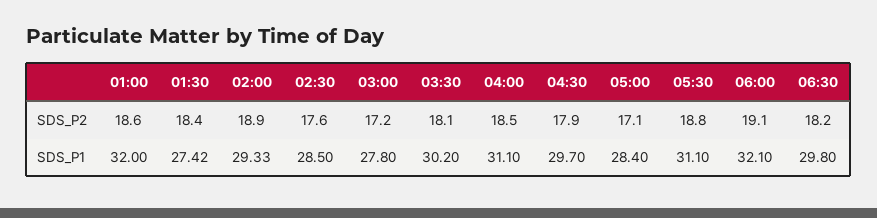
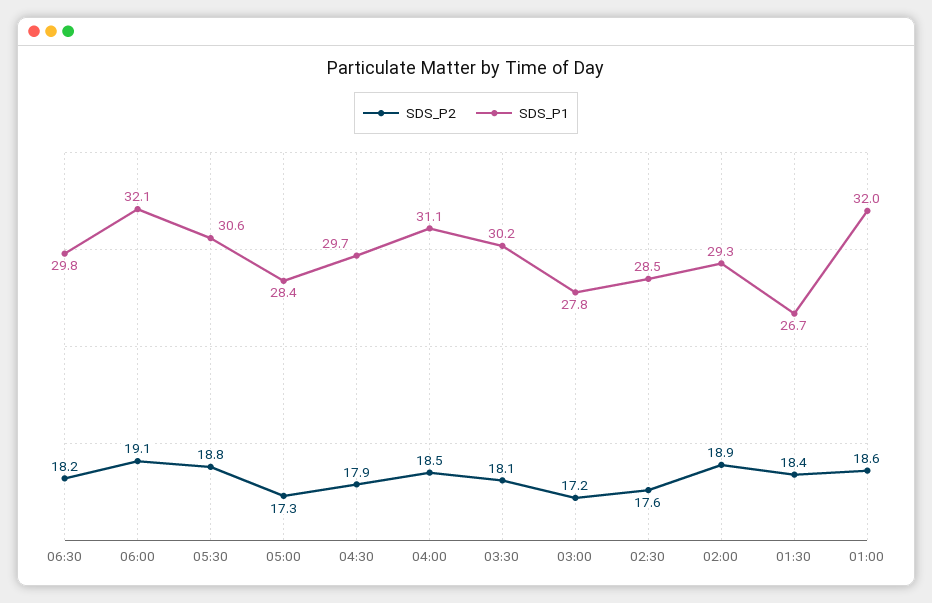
SDS_P2, 05:00: 17.1 -> 17.3
SDS_P1, 01:30: 27.42 -> 26.7
SDS_P1, 05:30: 31.1 -> 30.6

